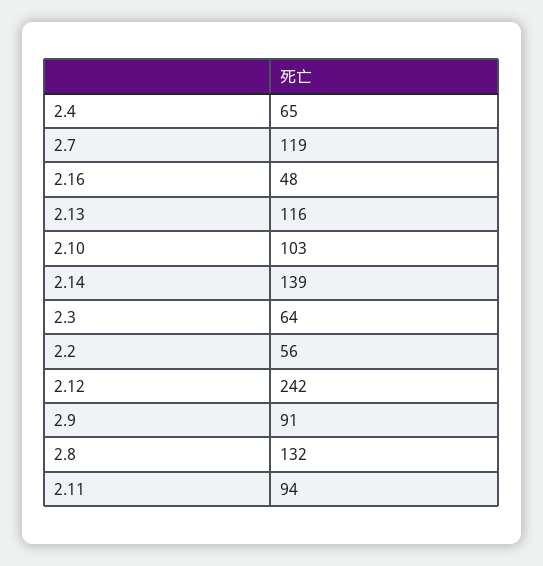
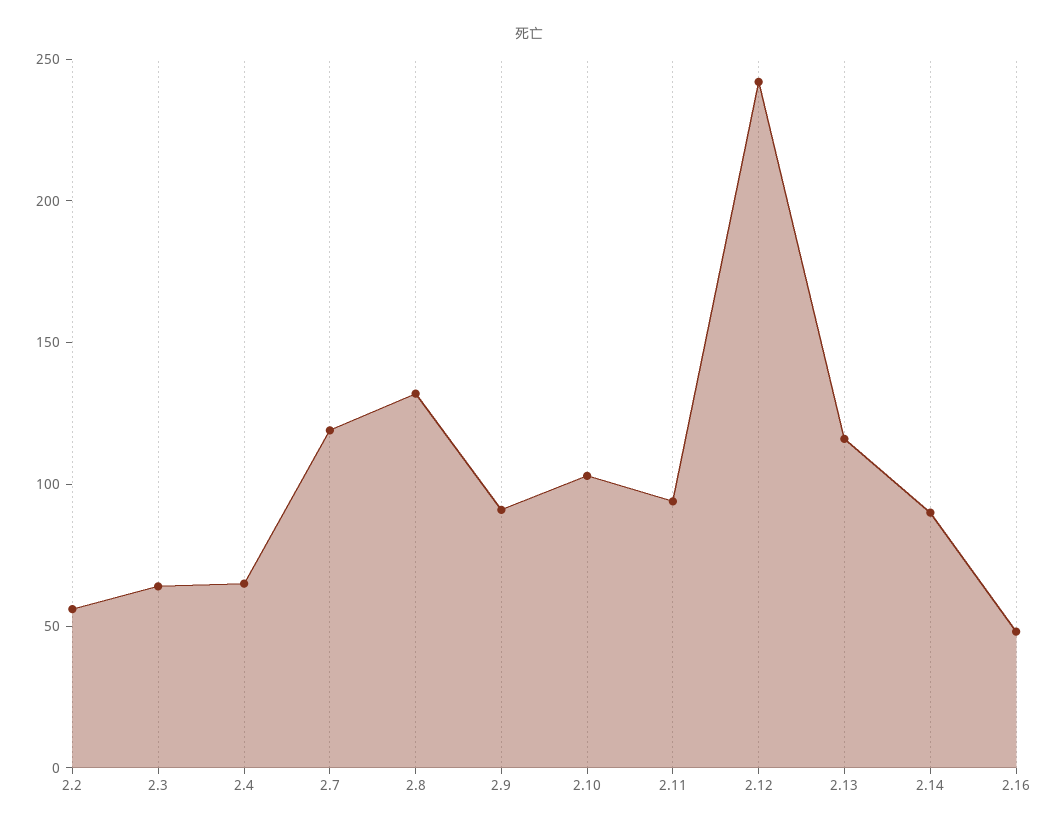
2.14: 139 -> 90

